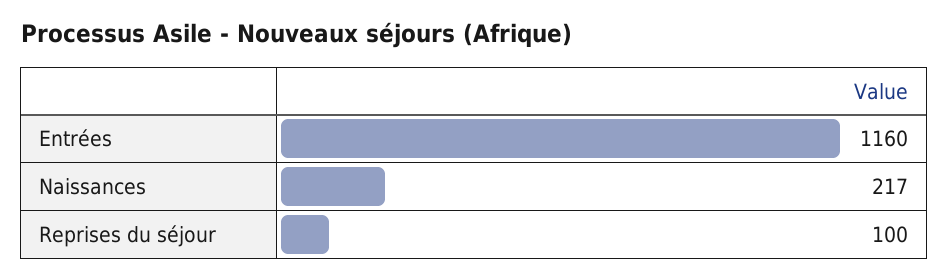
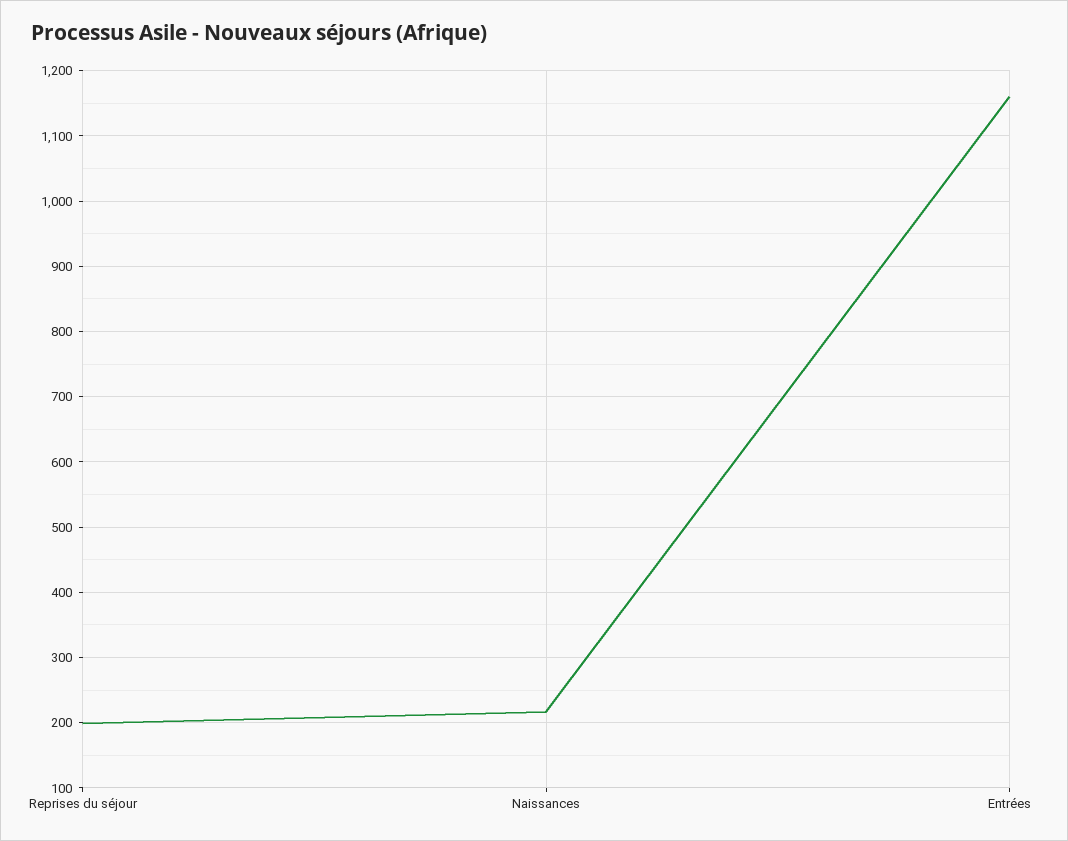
Reprises du séjour: 100 -> 200

